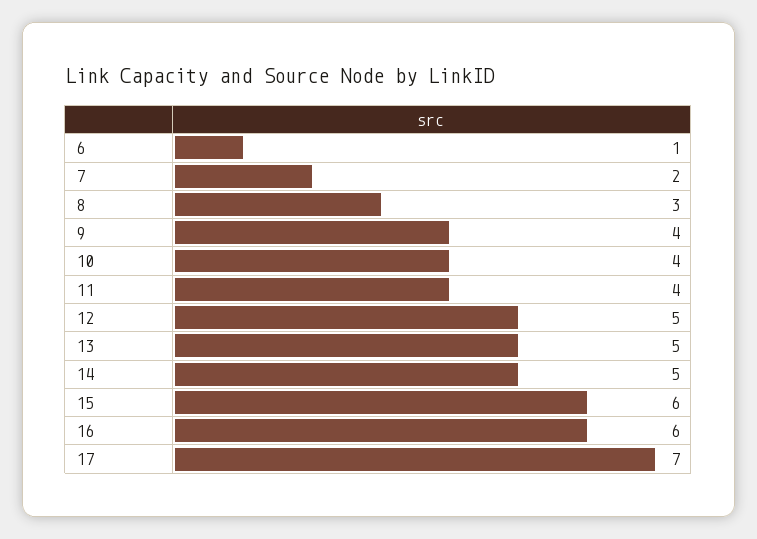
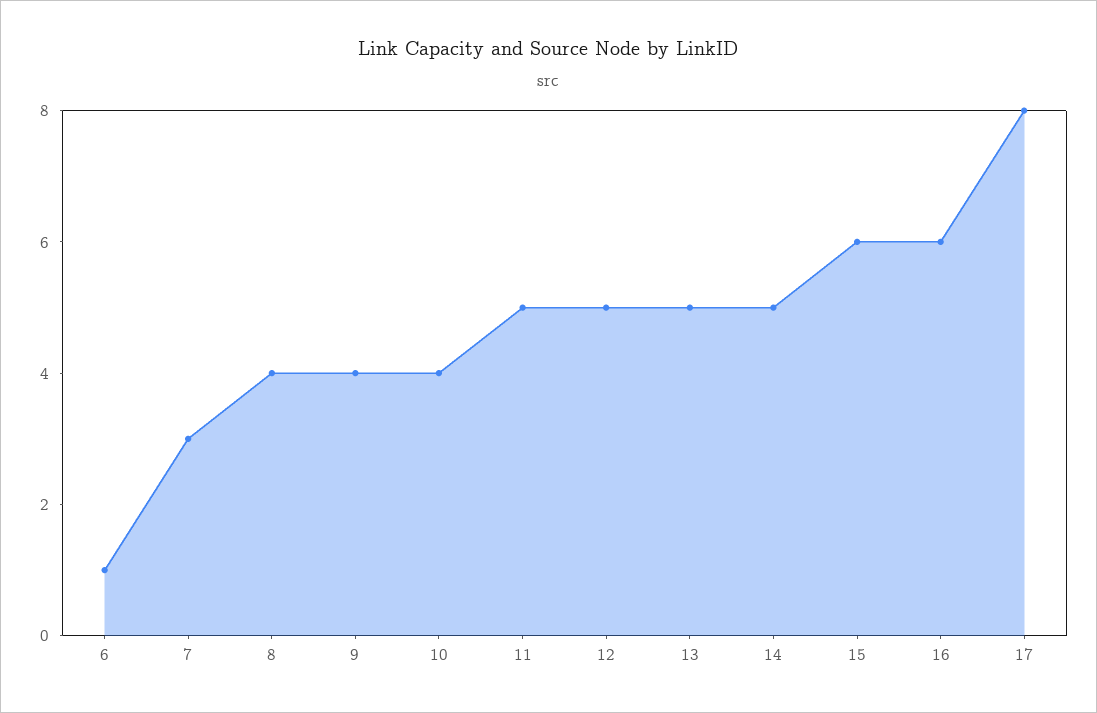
7: 2 -> 3
8: 3 -> 4
11: 4 -> 5
17: 7 -> 8

